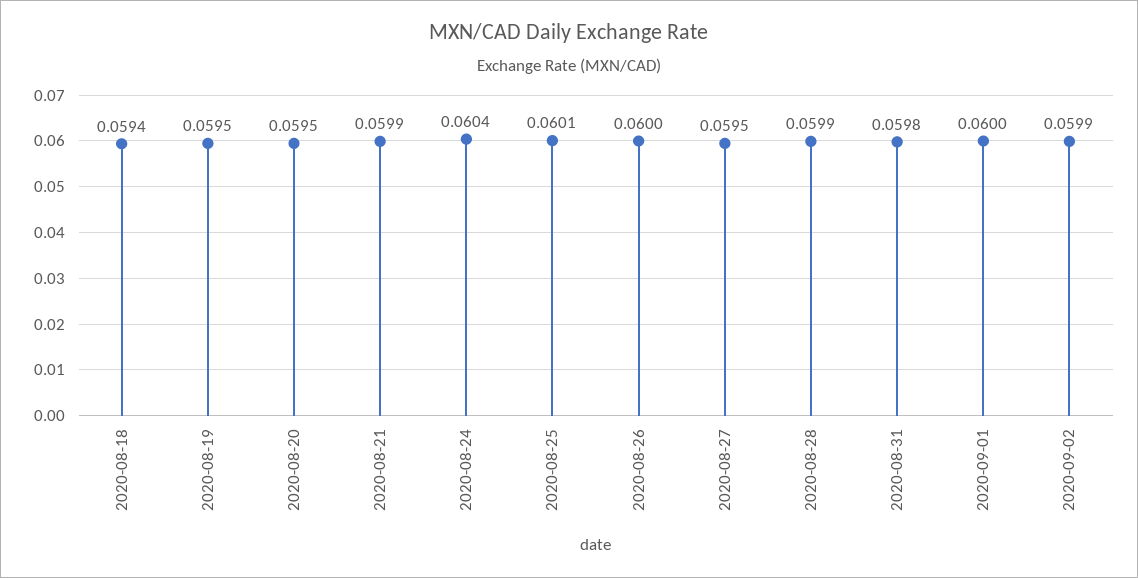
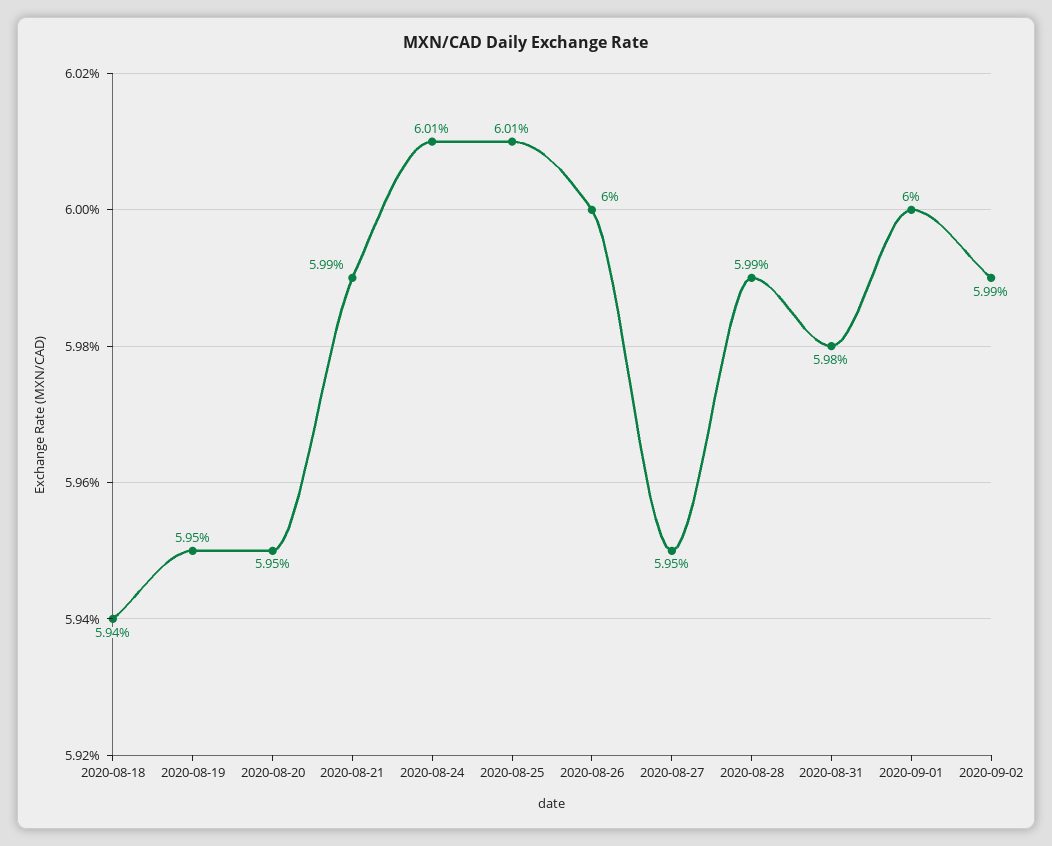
2020-08-24: 0.0604 -> 0.0601

